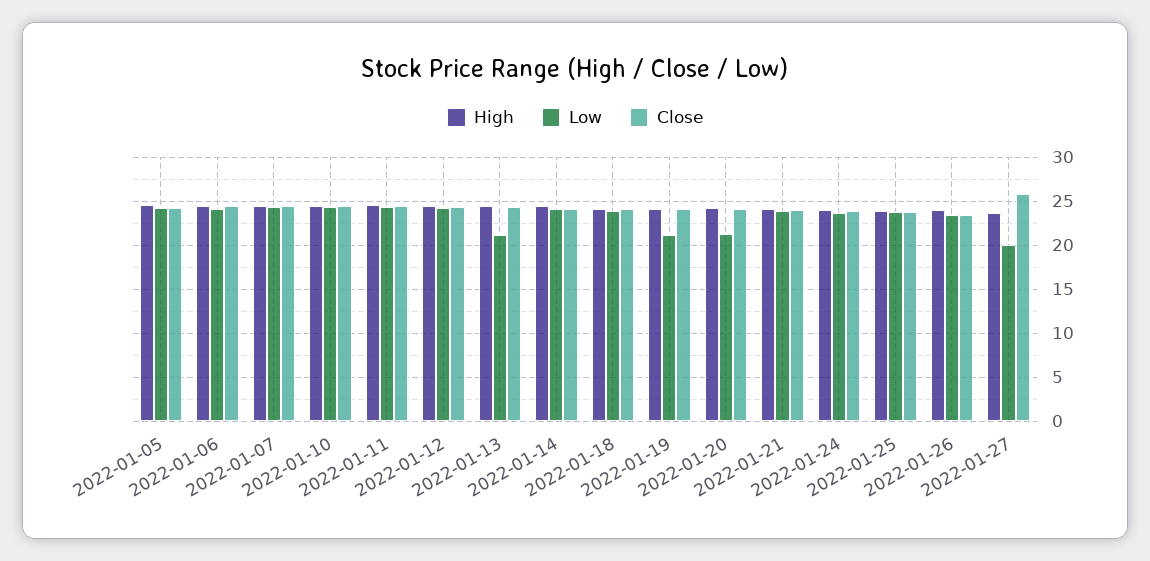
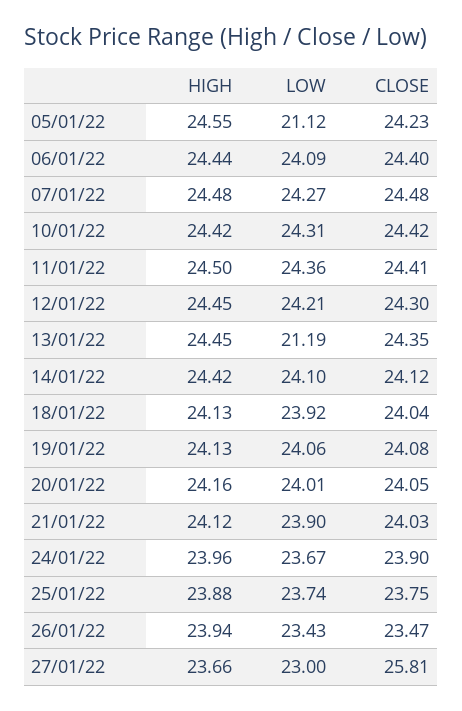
Low, 2022-01-05: 24 -> 21.12
Low, 2022-01-19: 21 -> 24.06
Low, 2022-01-20: 21 -> 24.01
Low, 2022-01-27: 20 -> 23

